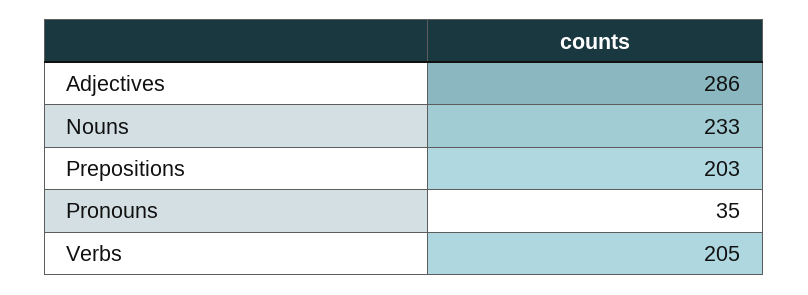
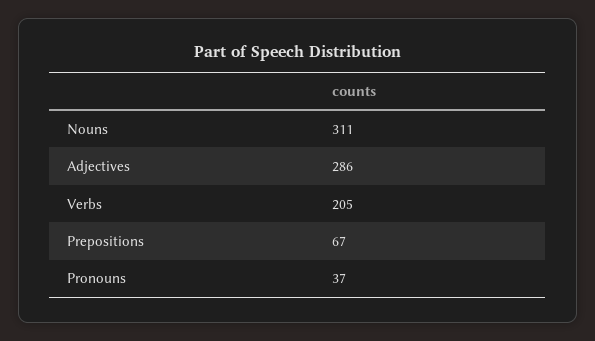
Nouns: 233 -> 311
Prepositions: 203 -> 67
Pronouns: 35 -> 37

